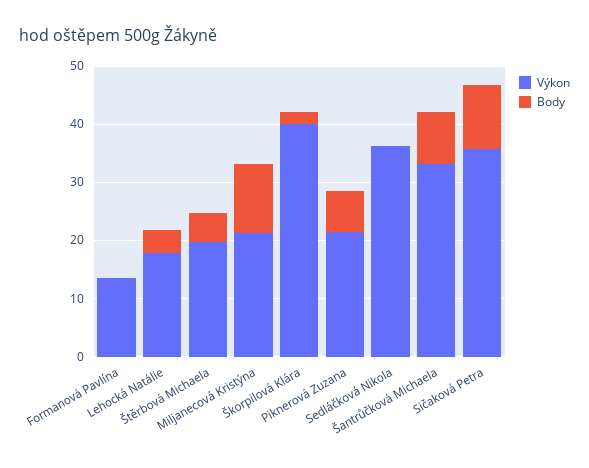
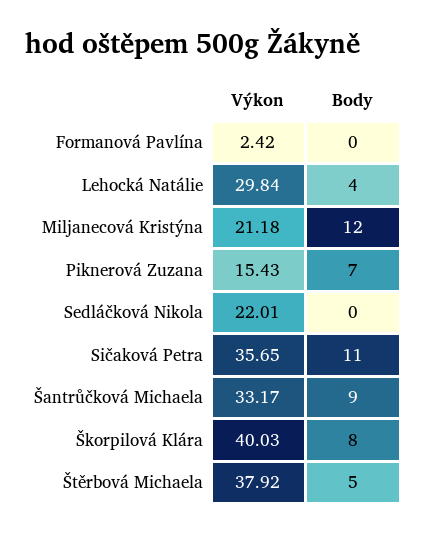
Výkon, Formanová Pavlína: 14 -> 2.42
Výkon, Lehocká Natálie: 18 -> 29.84
Výkon, Štěrbová Michaela: 20 -> 37.92
Body, Škorpilová Klára: 2 -> 8
Výkon, Piknerová Zuzana: 22 -> 15.43
Výkon, Sedláčková Nikola: 36 -> 22.01

